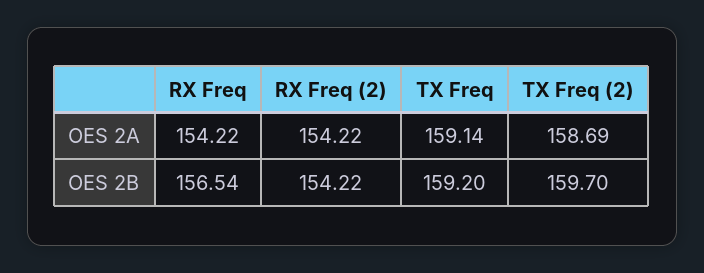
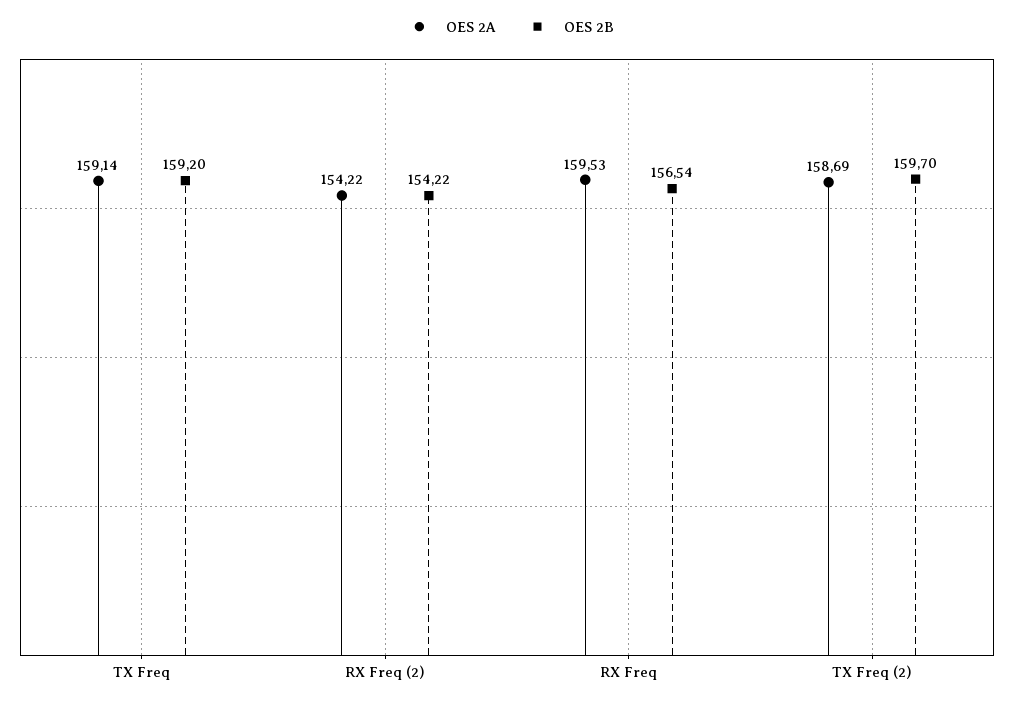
OES 2A, RX Freq: 154.22 -> 159.53

